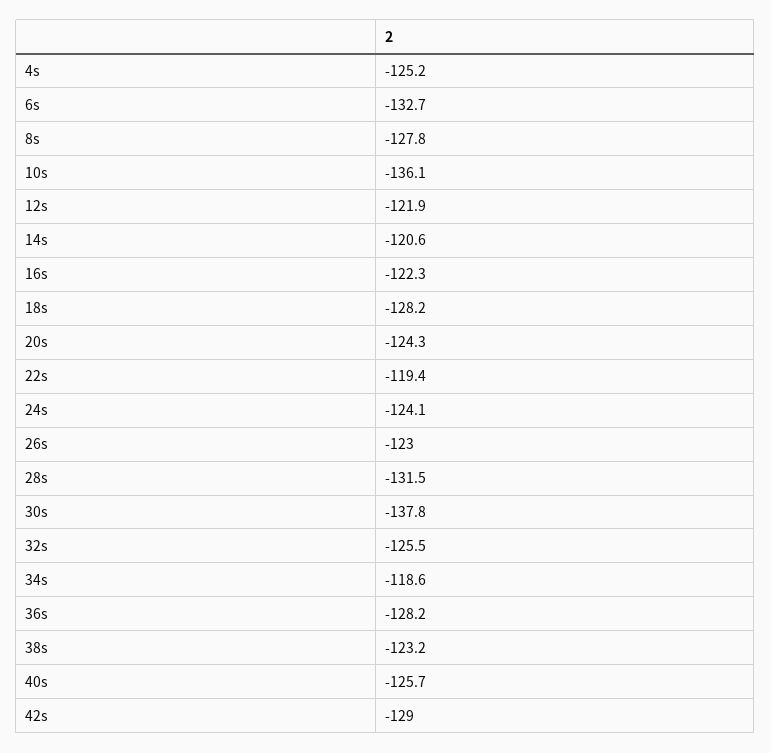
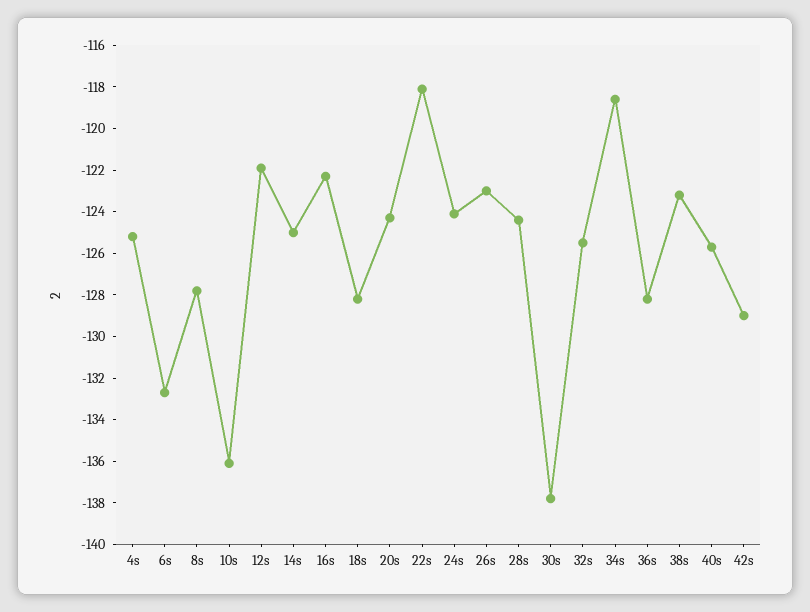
14s: -120.6 -> -125
22s: -119.4 -> -118
28s: -131.5 -> -124.5

